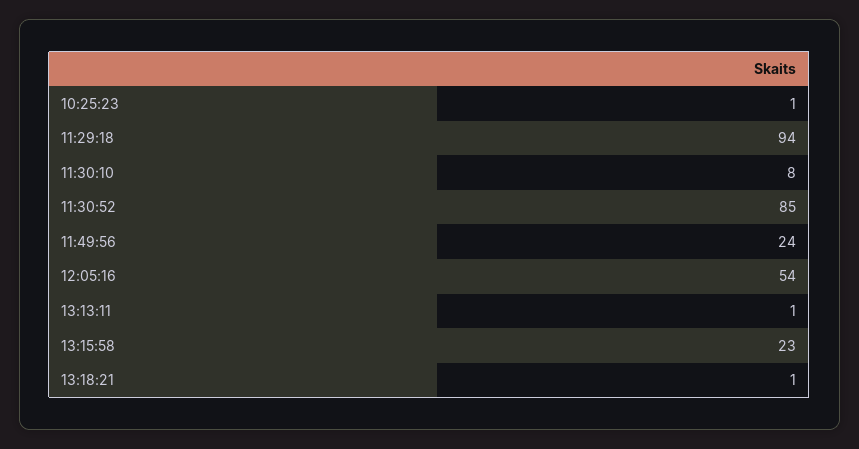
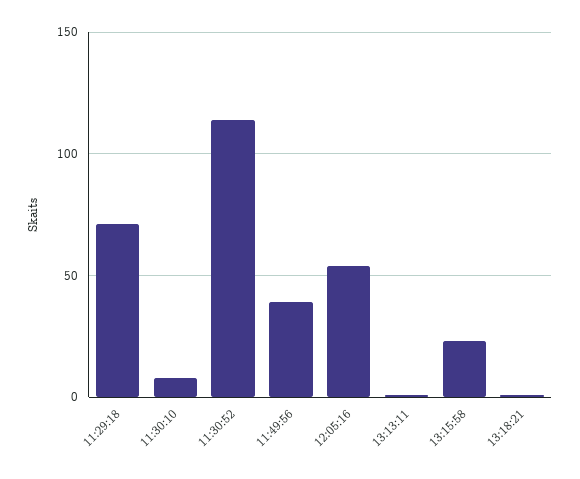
10:25:23: 1 -> none
11:29:18: 94 -> 70
11:30:52: 85 -> 115
11:49:56: 24 -> 40

